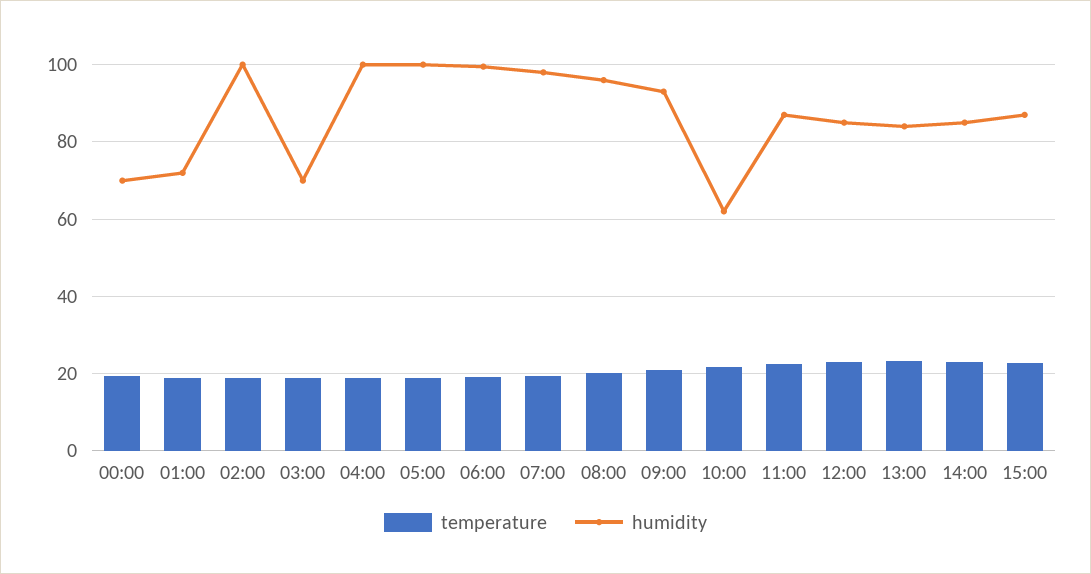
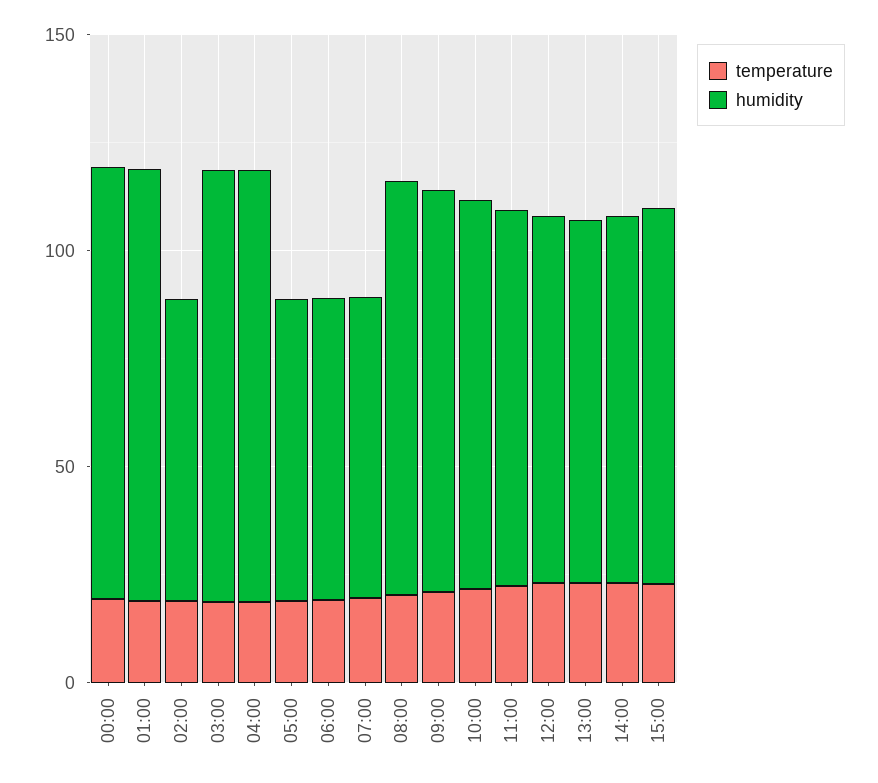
humidity, 00:00: 70 -> 100
humidity, 01:00: 72 -> 100
humidity, 02:00: 100 -> 70
humidity, 03:00: 70 -> 100
humidity, 05:00: 100 -> 70
humidity, 06:00: 100 -> 70
humidity, 07:00: 98 -> 70
humidity, 10:00: 62 -> 90

